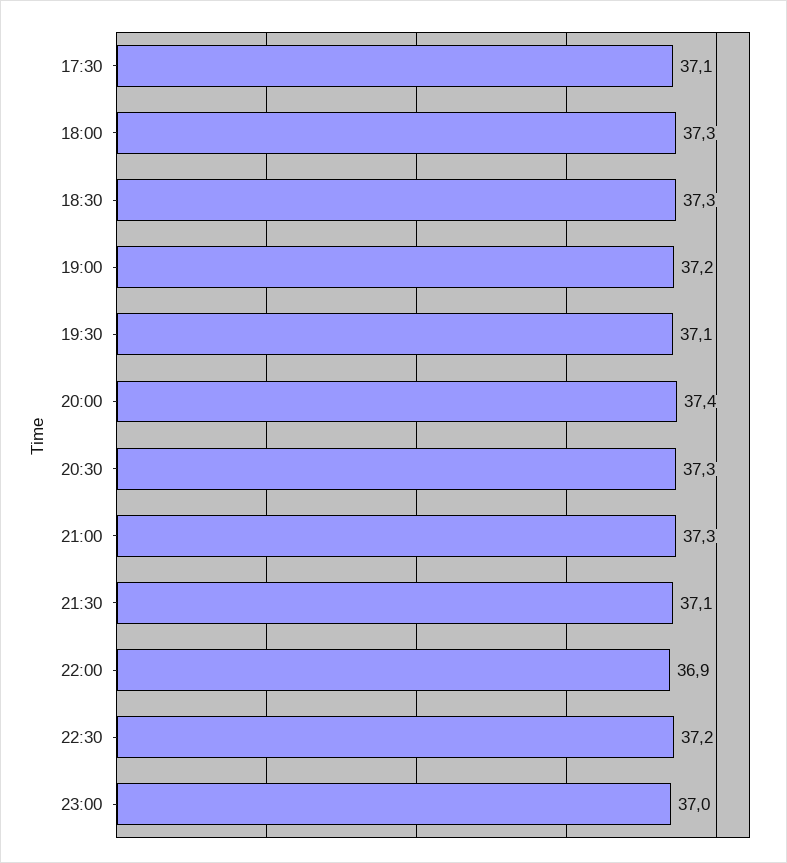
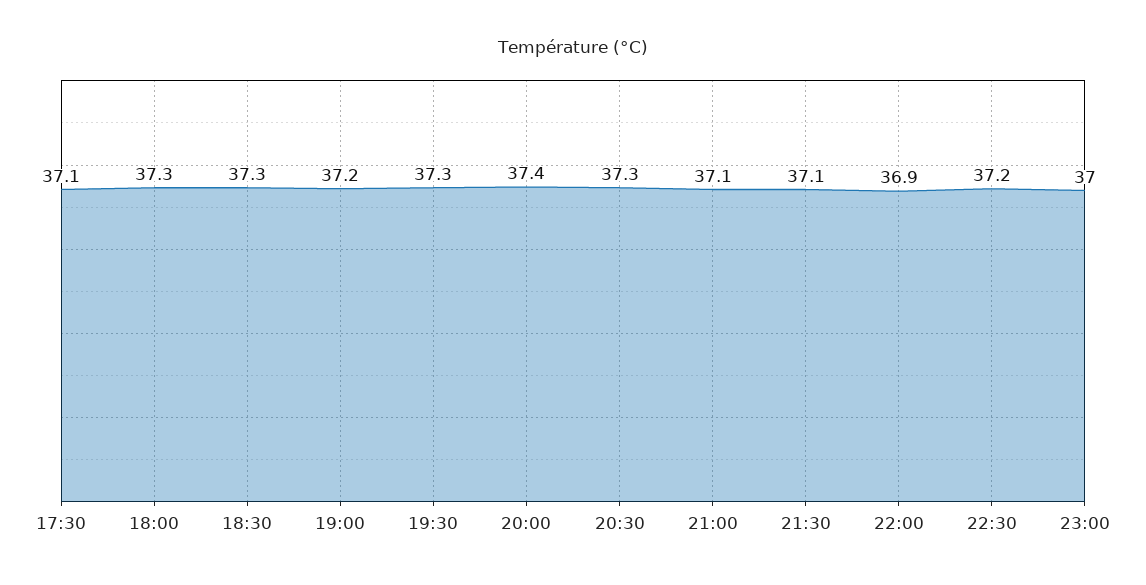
19:30: 37.1 -> 37.3
21:00: 37.3 -> 37.1

